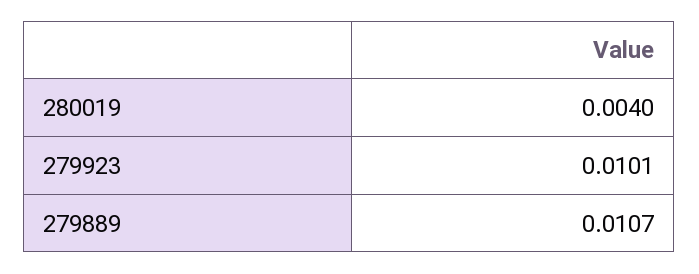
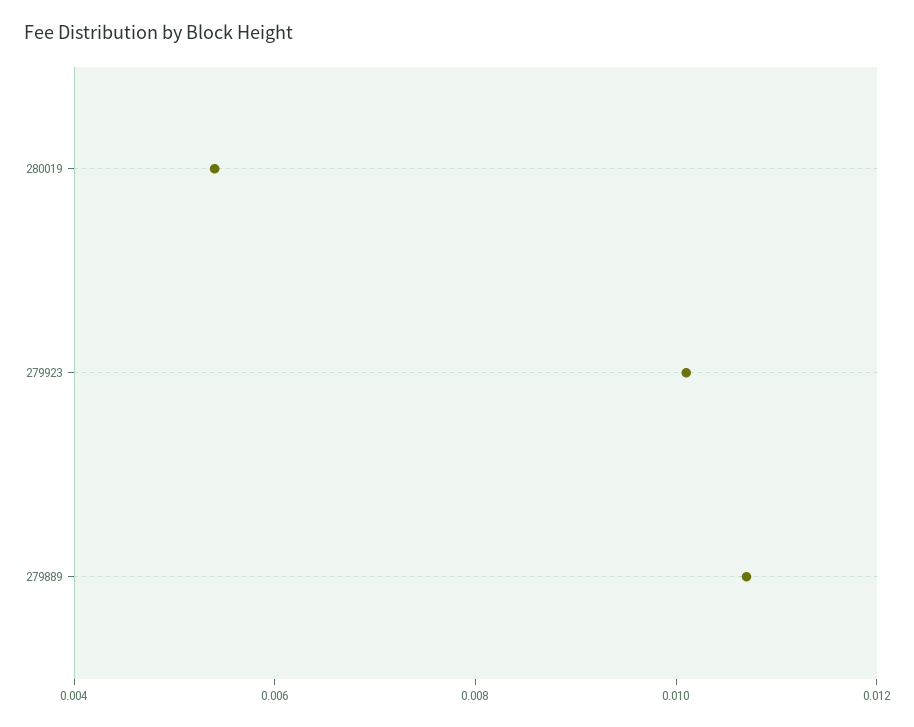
280019: 0.004 -> 0.0055

